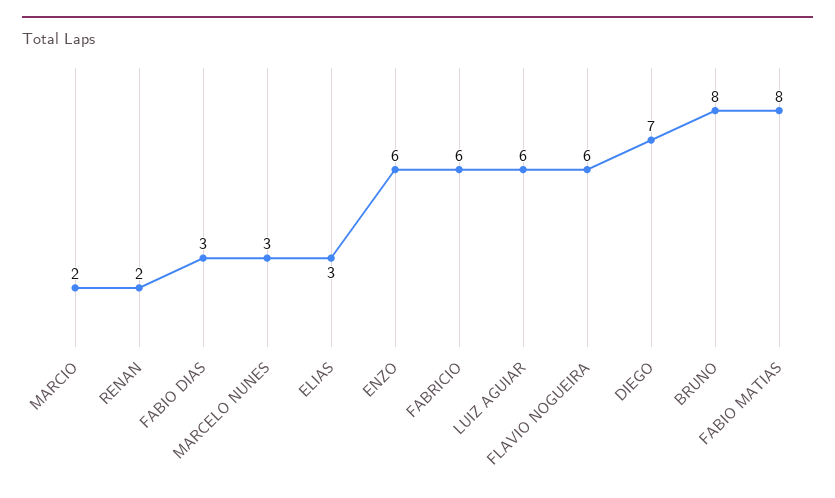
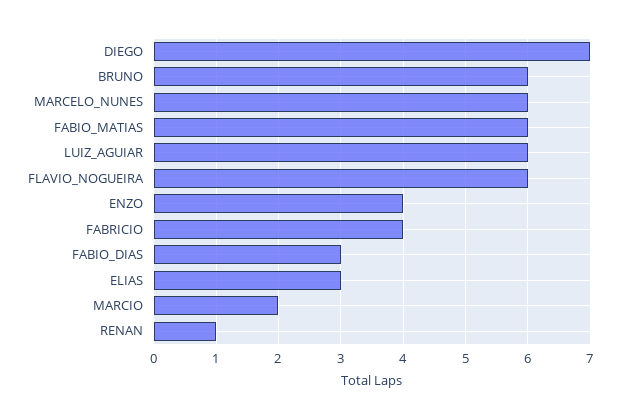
RENAN: 2 -> 1
MARCELO NUNES: 3 -> 6
ENZO: 6 -> 4
FABRICIO: 6 -> 4
BRUNO: 8 -> 6
FABIO MATIAS: 8 -> 6

